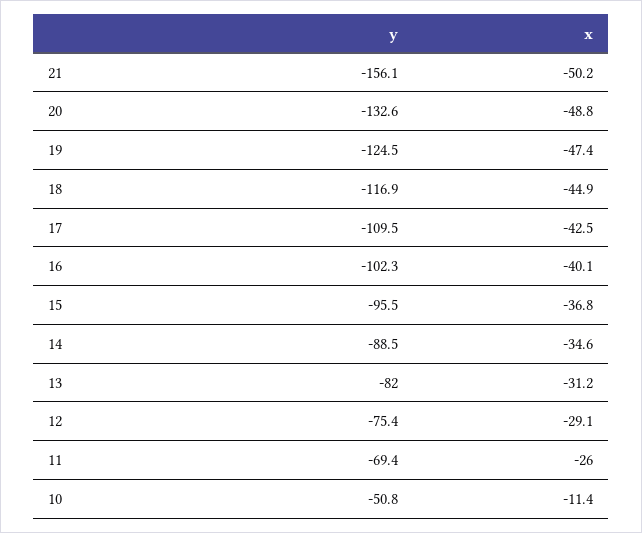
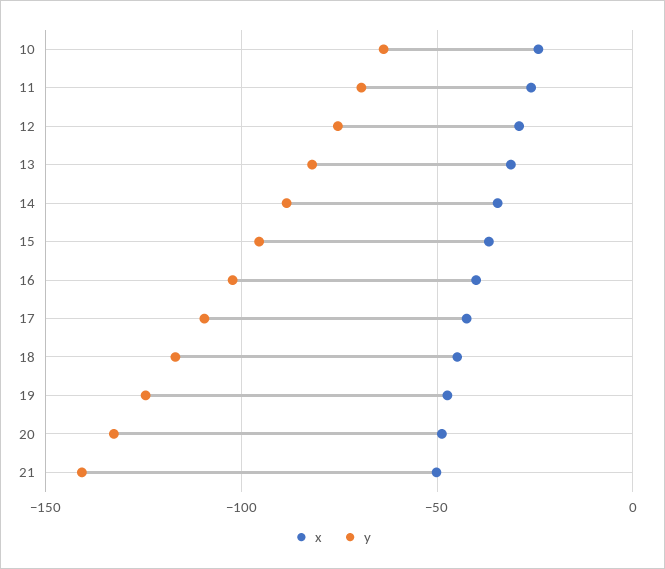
y, 21: -156.1 -> -140
y, 10: -50.8 -> -65
x, 10: -11.4 -> -25

